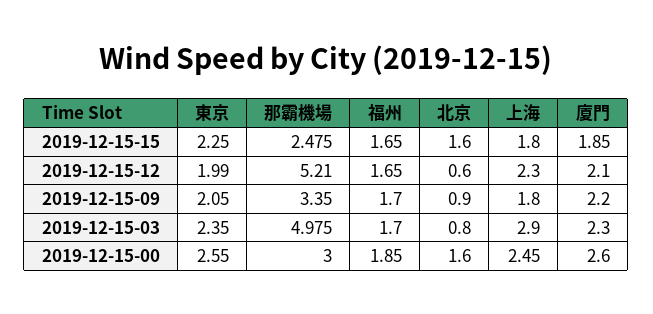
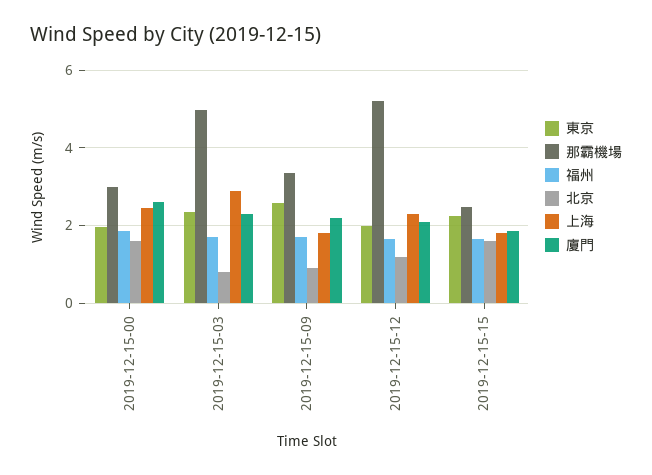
北京, 2019-12-15-12: 0.6 -> 1.2
東京, 2019-12-15-09: 2.05 -> 2.6
東京, 2019-12-15-00: 2.55 -> 2

